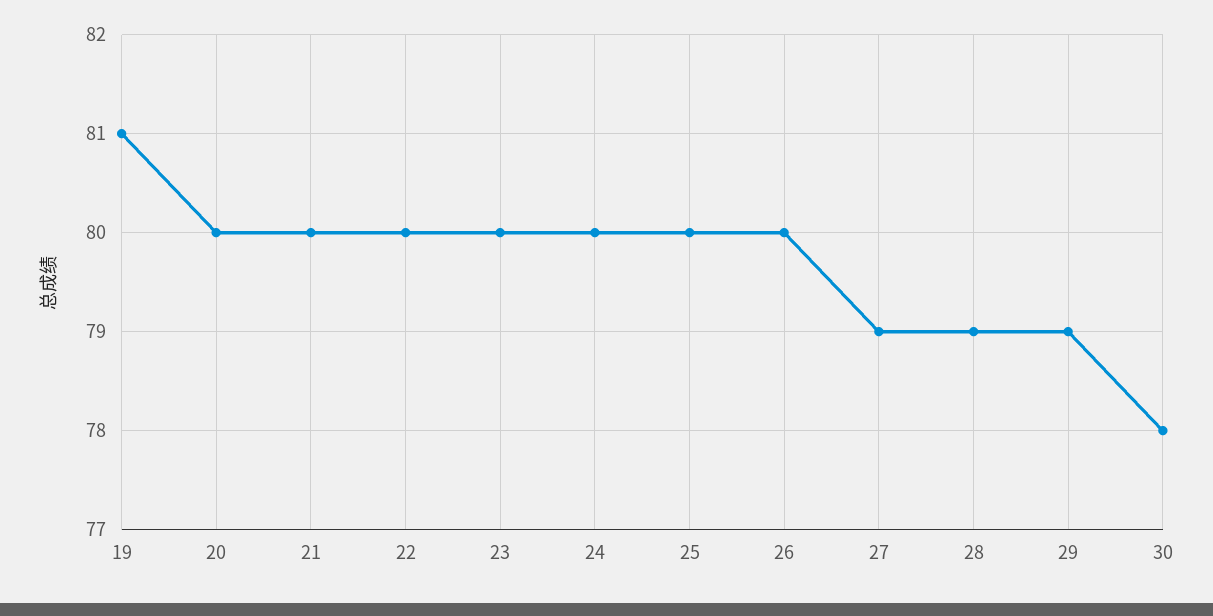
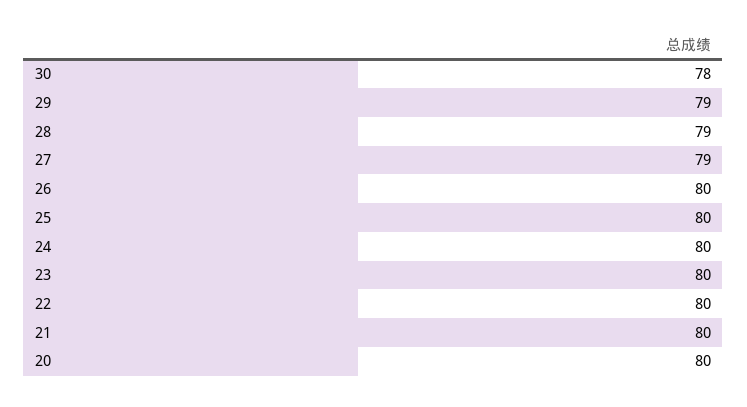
19: 81 -> none

